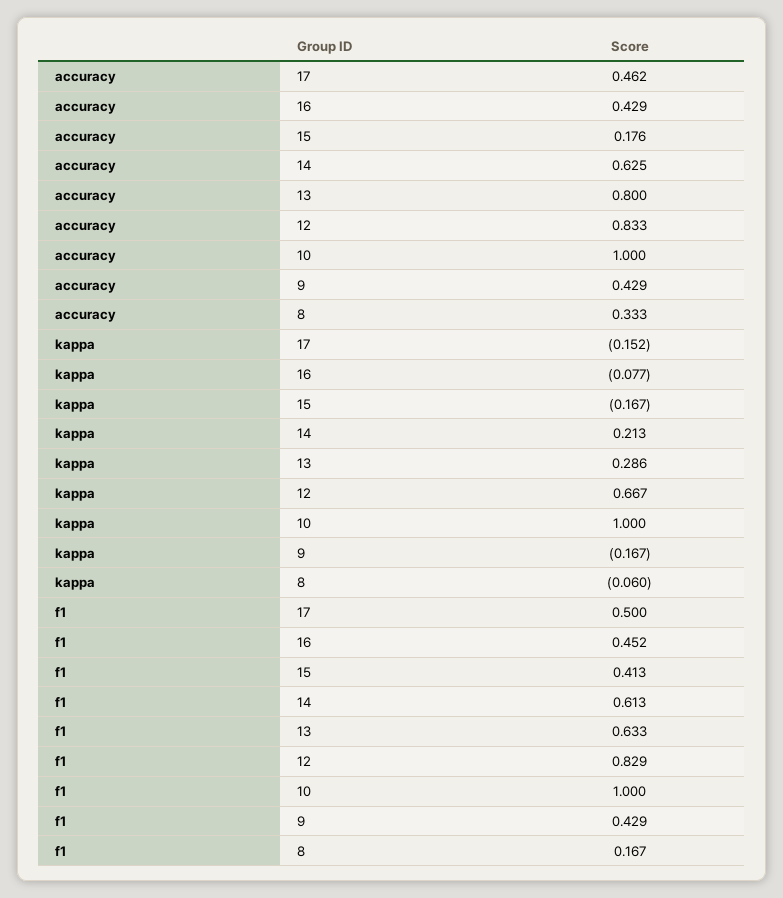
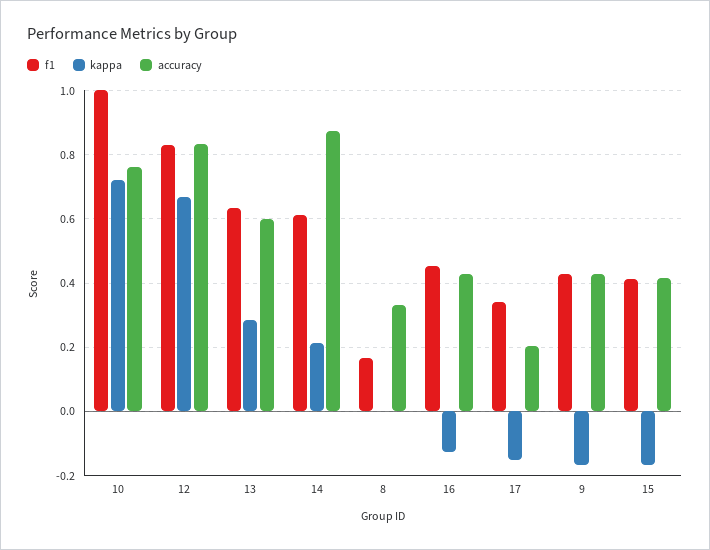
accuracy, 17: 0.462 -> 0.2
accuracy, 15: 0.176 -> 0.42
accuracy, 14: 0.625 -> 0.88
accuracy, 13: 0.8 -> 0.6
accuracy, 10: 1 -> 0.76
kappa, 16: -0.077 -> -0.12
kappa, 10: 1 -> 0.72
kappa, 8: -0.06 -> 0
f1, 17: 0.5 -> 0.34

